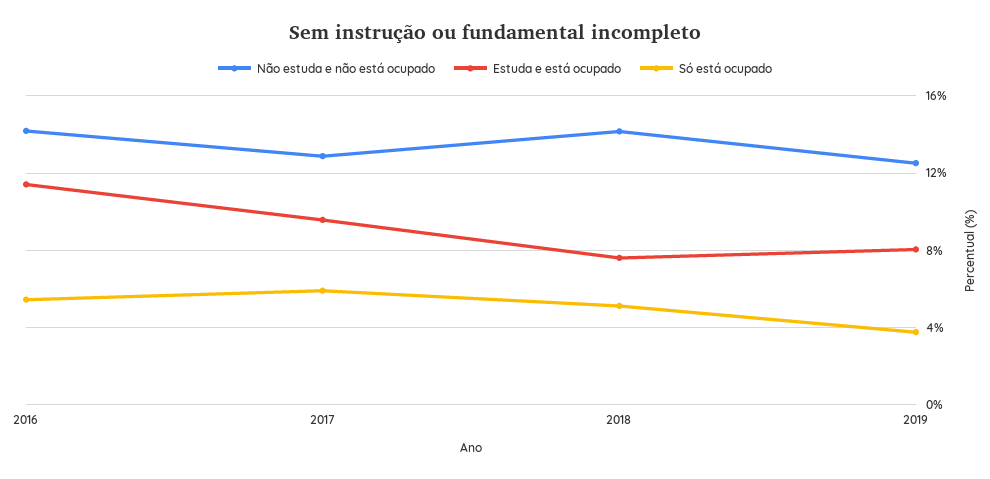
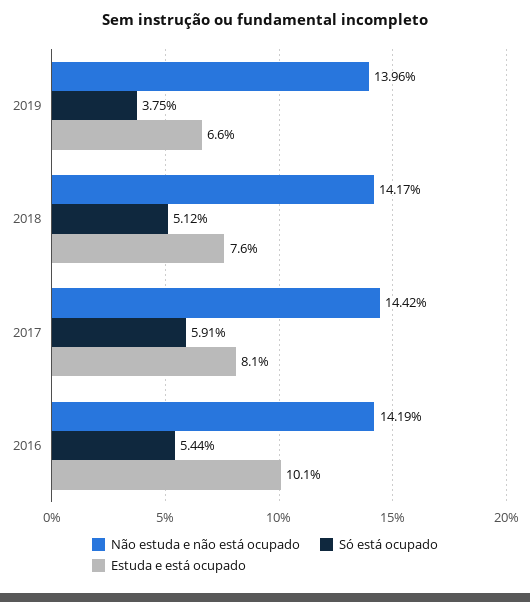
Estuda e está ocupado, 2016: 11.5 -> 10.1
Não estuda e não está ocupado, 2017: 13 -> 14.42
Estuda e está ocupado, 2017: 9.5 -> 8.1
Não estuda e não está ocupado, 2019: 12.5 -> 13.96
Estuda e está ocupado, 2019: 8 -> 6.6

